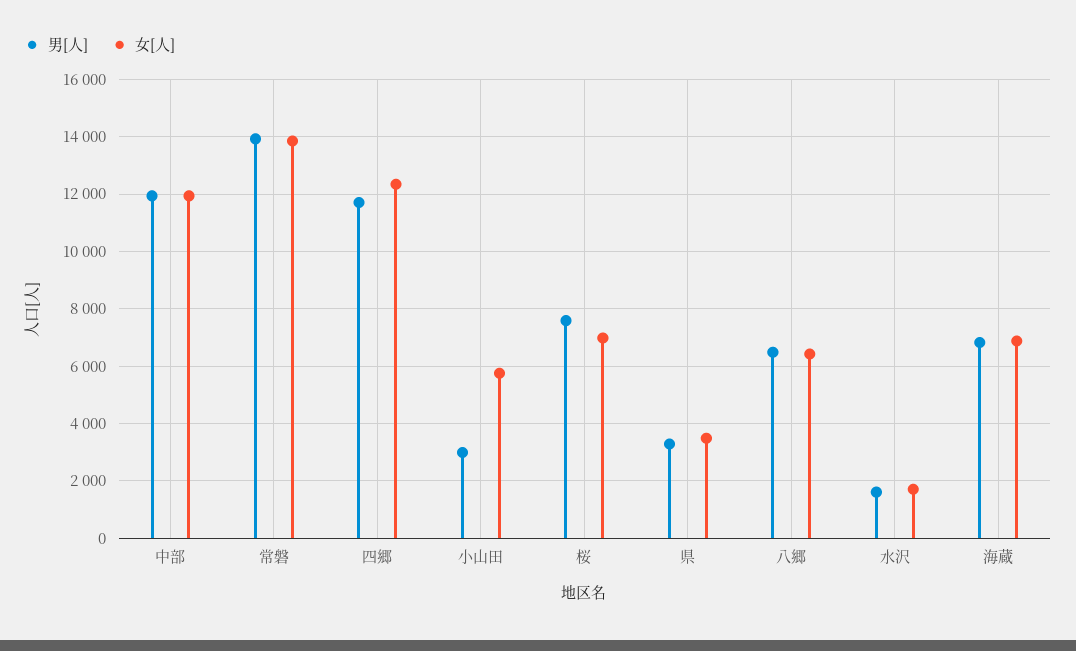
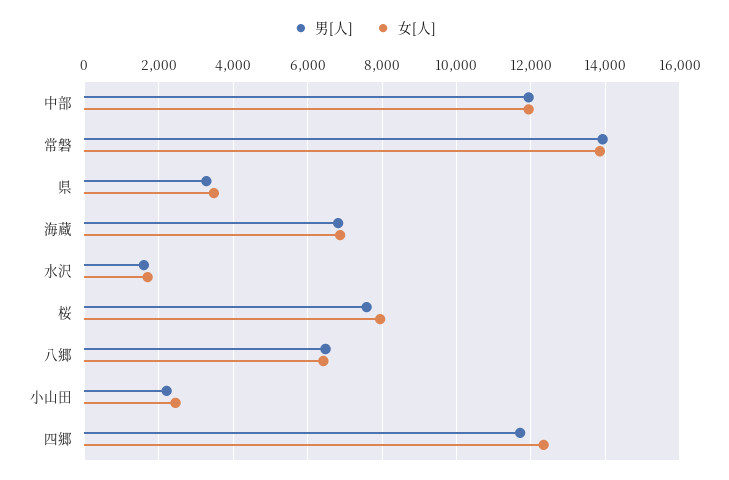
男[人], 小山田: 3000 -> 2200
女[人], 小山田: 5750 -> 2400
女[人], 桜: 7000 -> 8000

